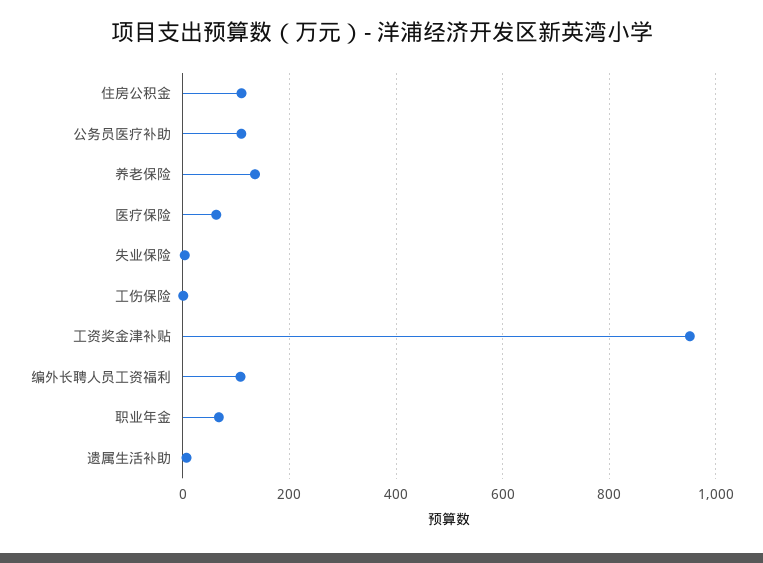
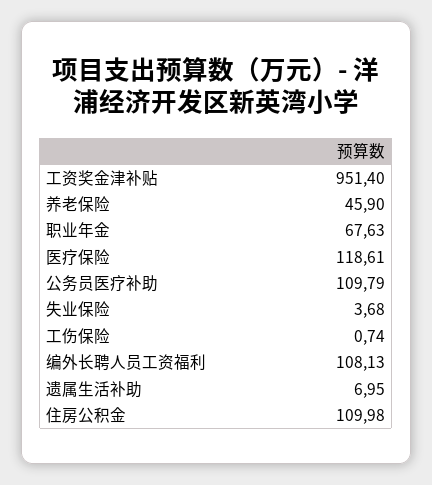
养老保险: 140 -> 45.9
医疗保险: 60 -> 118.61

